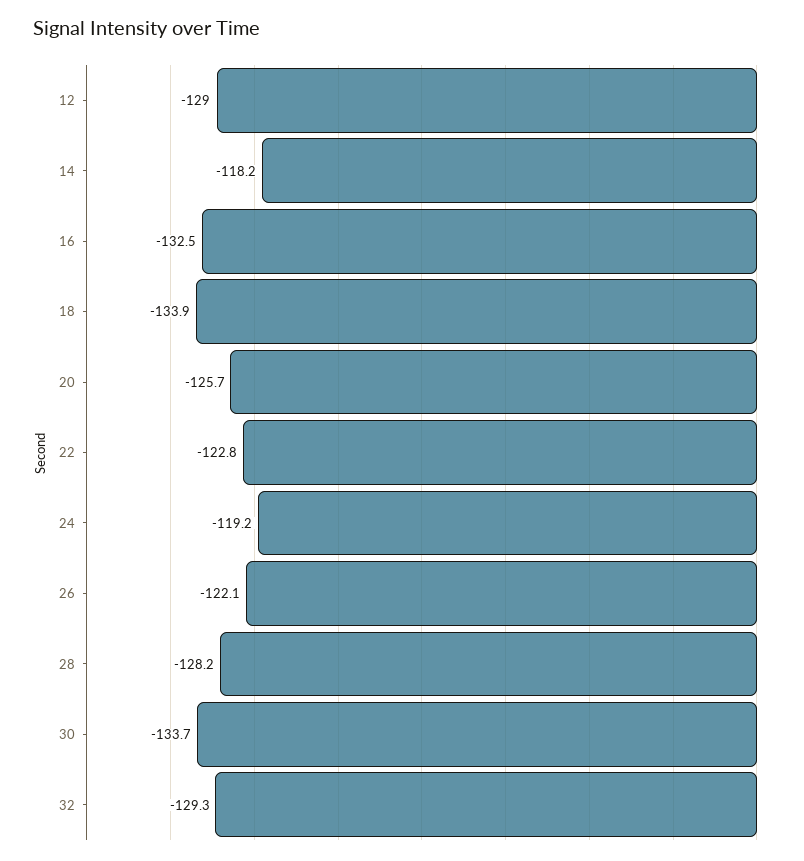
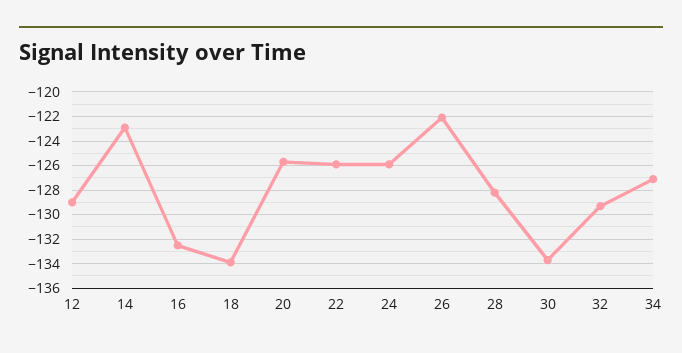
14: -118.2 -> -123
22: -122.8 -> -126
24: -119.2 -> -126
34: none -> -127

